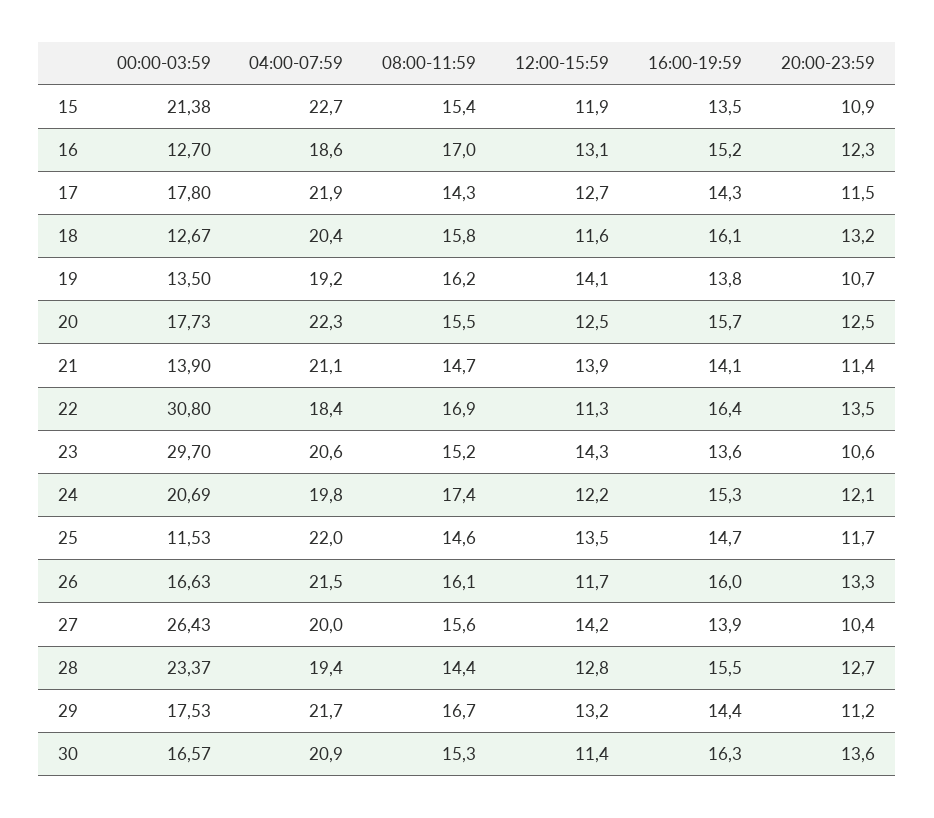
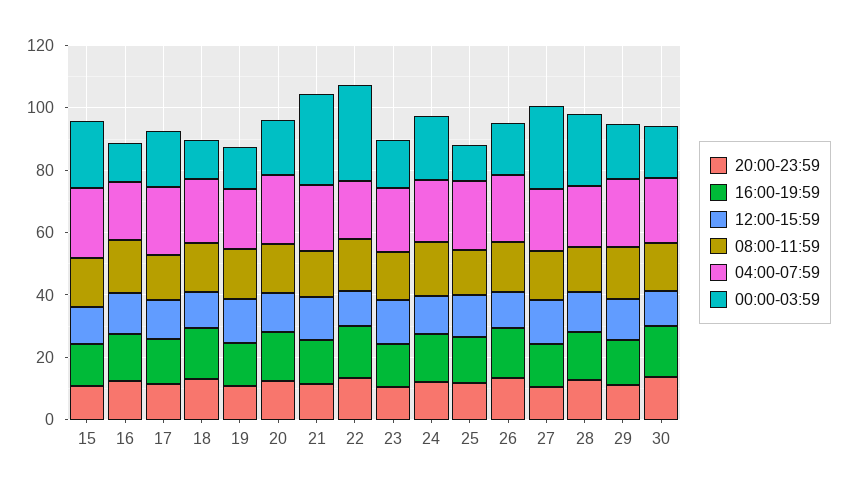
00:00-03:59, 21: 13.9 -> 30
00:00-03:59, 23: 29.7 -> 15

